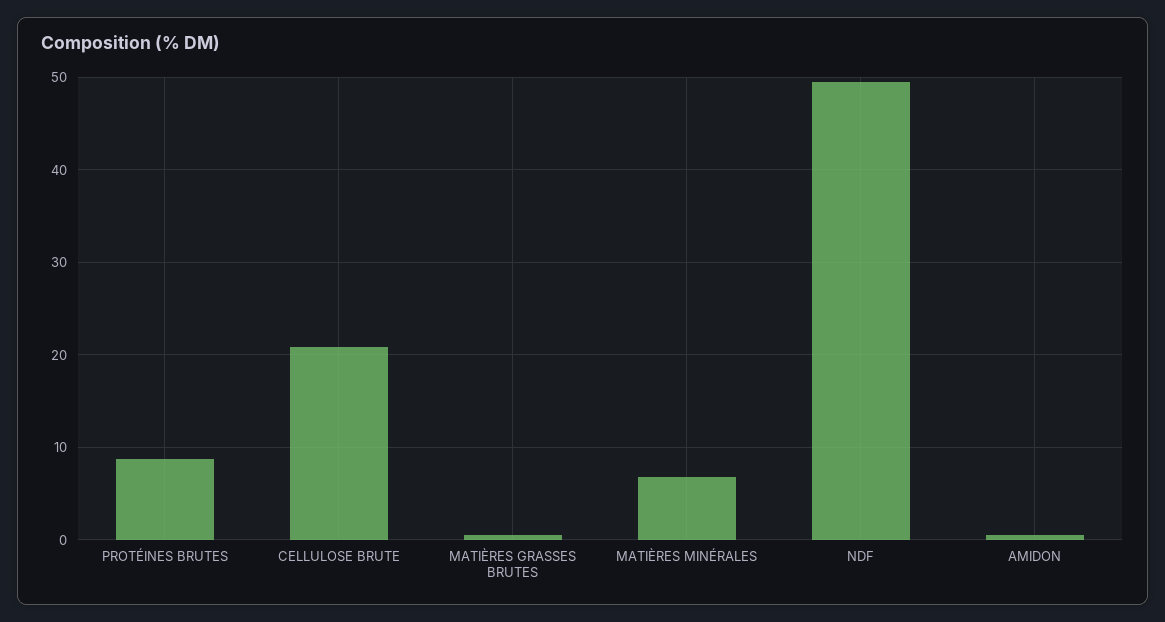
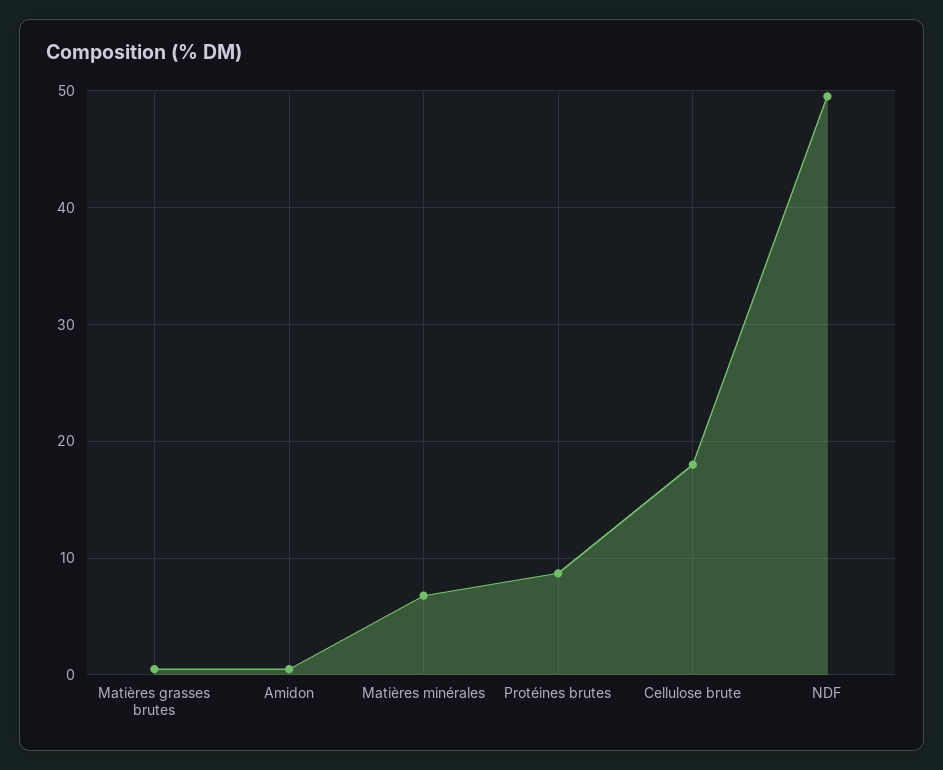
CELLULOSE BRUTE: 21 -> 18

